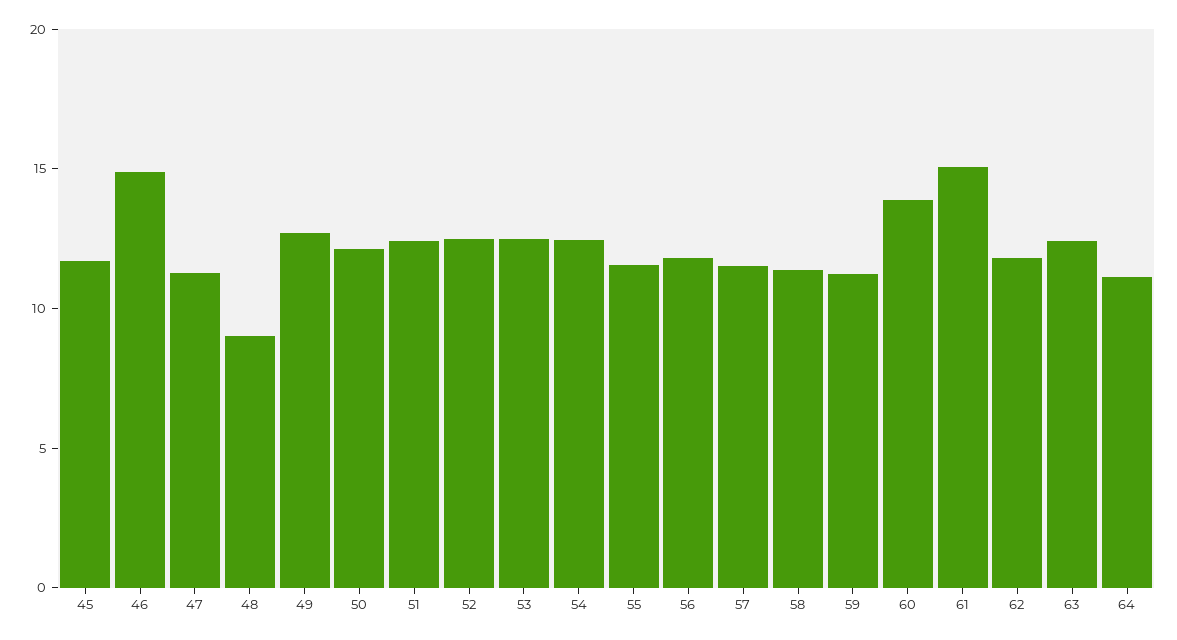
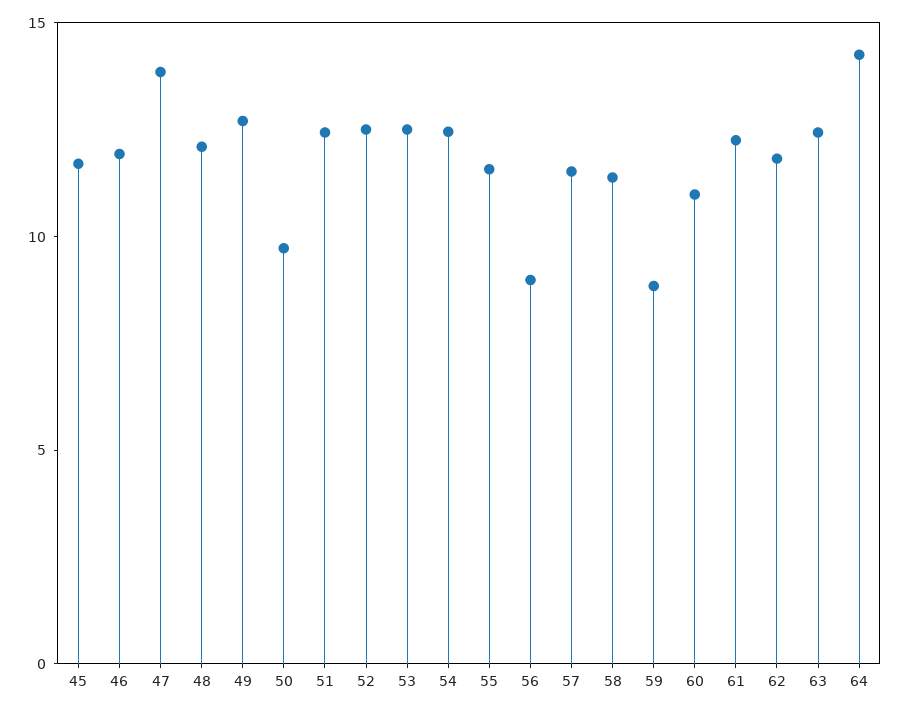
46: 15 -> 12
47: 11 -> 14
48: 9 -> 12
50: 12 -> 10
56: 12 -> 9
59: 11 -> 9
60: 14 -> 11
61: 15 -> 12
64: 11 -> 14

